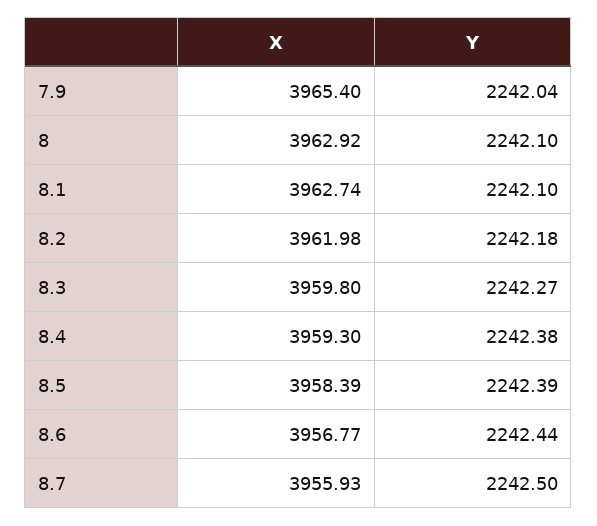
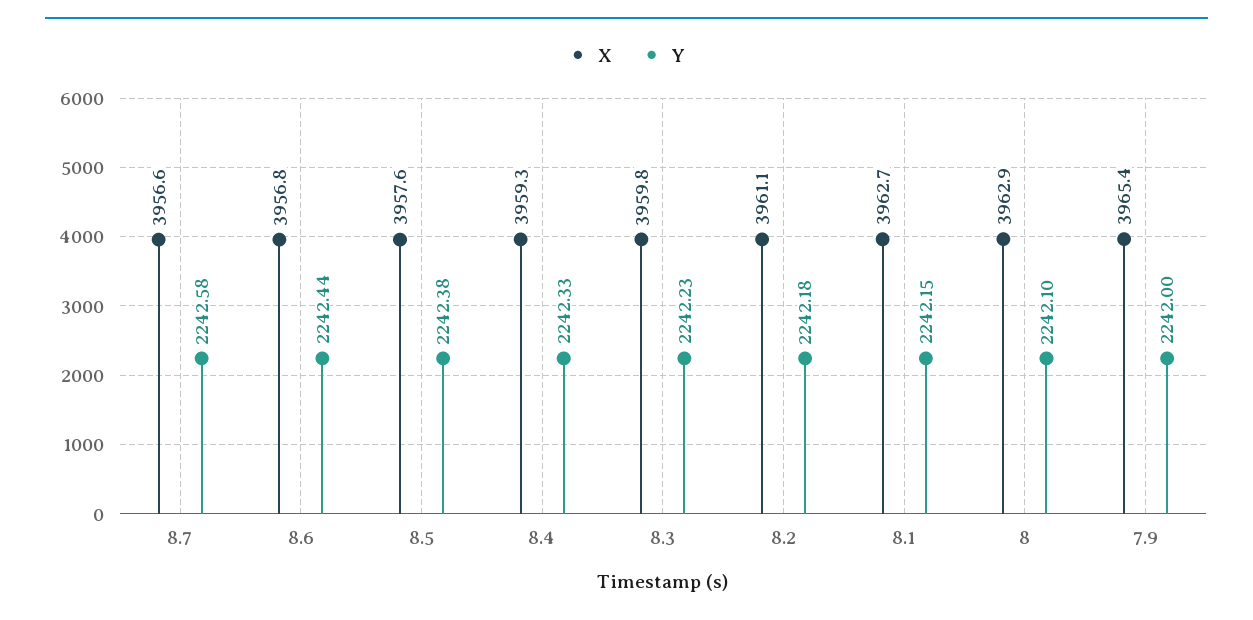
Y, 7.9: 2242.04 -> 2242
Y, 8.1: 2242.1 -> 2242.15
X, 8.2: 3961.98 -> 3961.1
Y, 8.3: 2242.27 -> 2242.23
Y, 8.4: 2242.38 -> 2242.33
X, 8.5: 3958.39 -> 3957.6
Y, 8.5: 2242.39 -> 2242.38
X, 8.7: 3955.93 -> 3956.6
Y, 8.7: 2242.5 -> 2242.58

